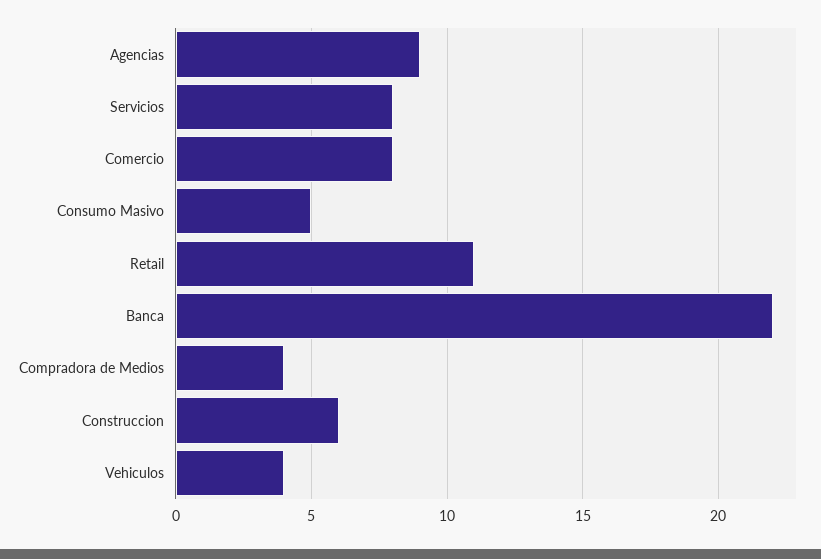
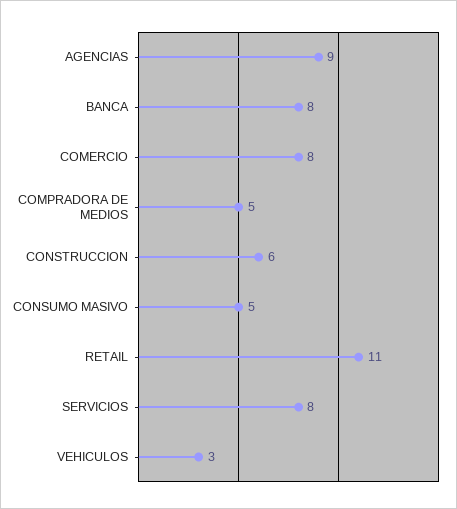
Banca: 22 -> 8
Compradora de Medios: 4 -> 5
Vehiculos: 4 -> 3

